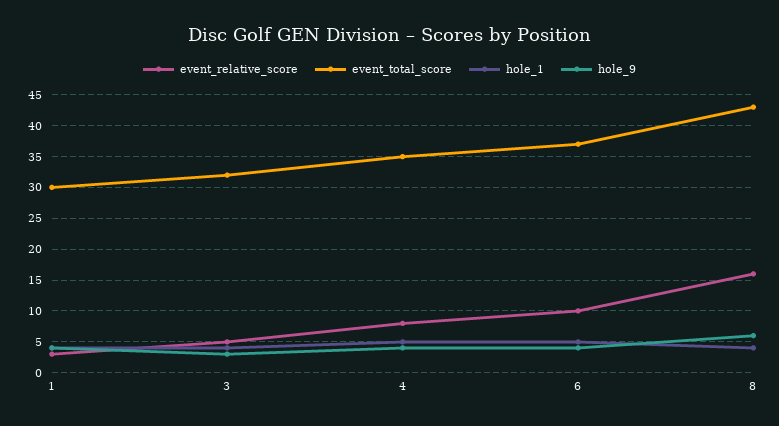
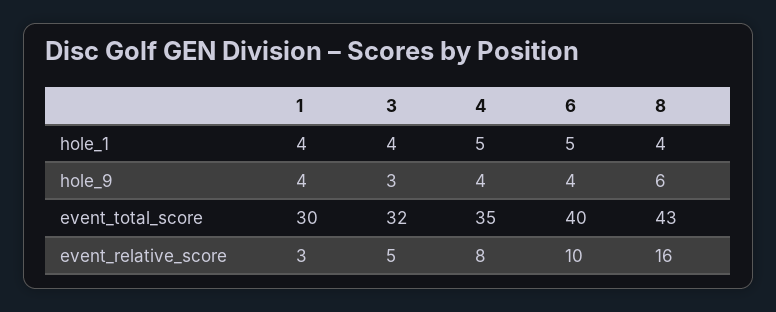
event_total_score, 6: 37 -> 40

